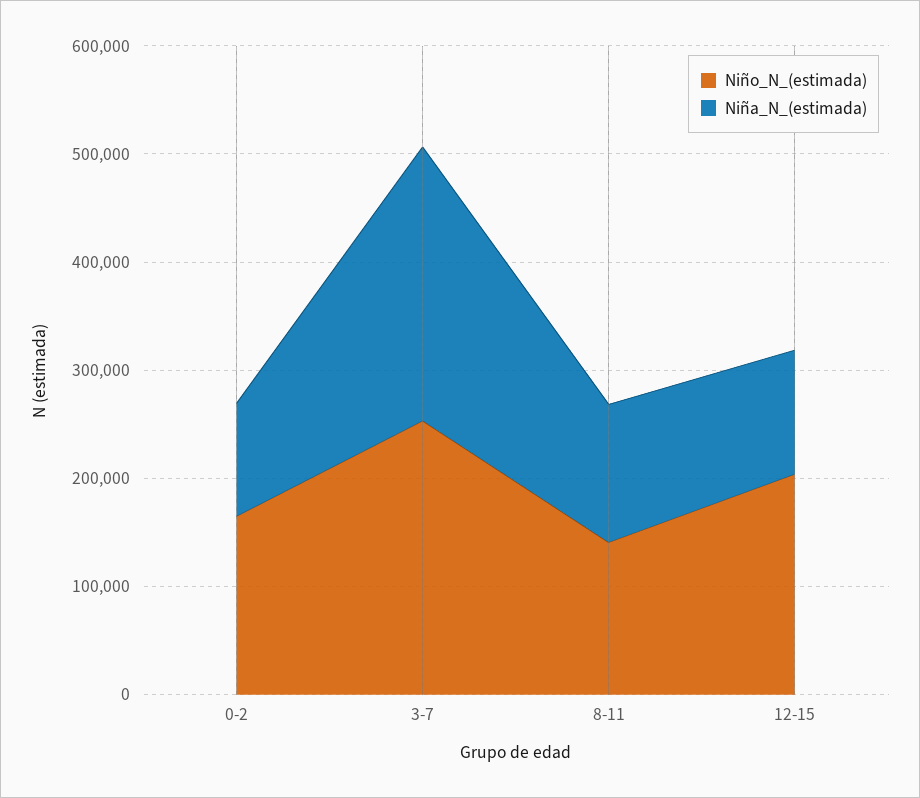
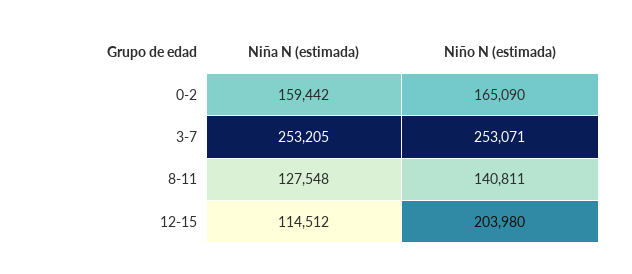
Niña_N_(estimada), 0-2: 100000 -> 159442

